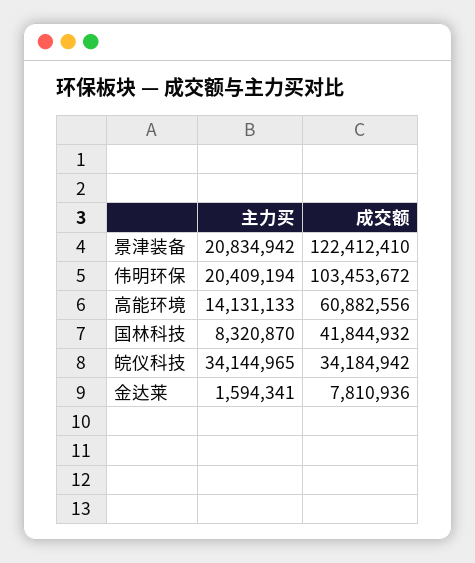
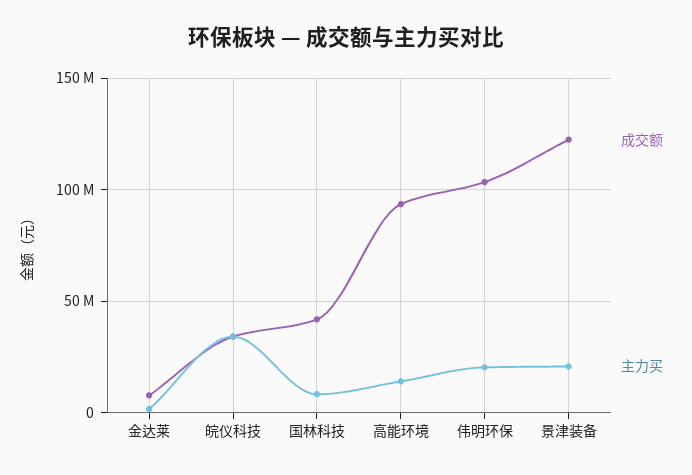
成交额, 高能环境: 60882556 -> 95000000

